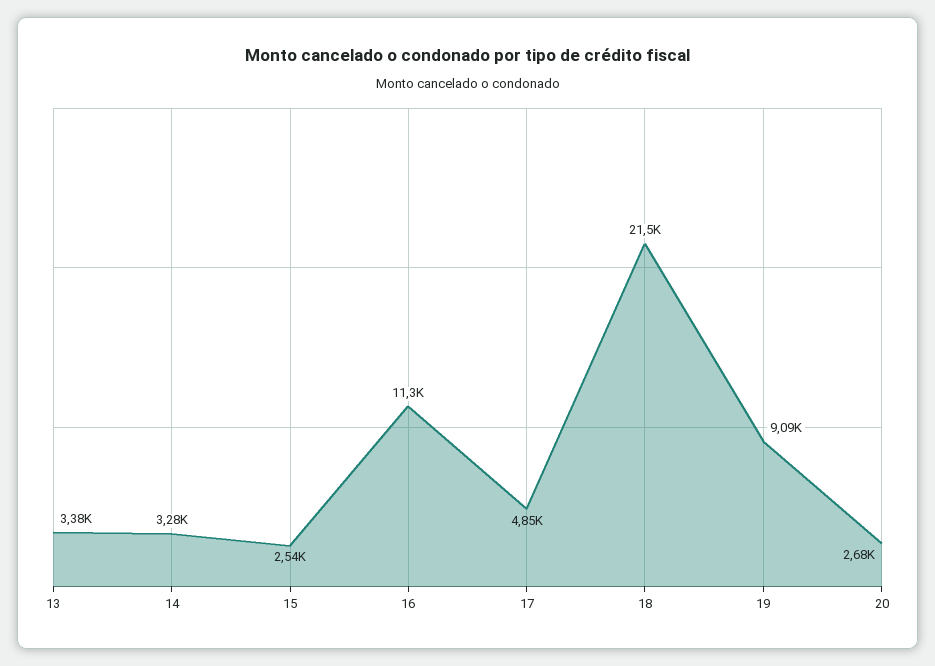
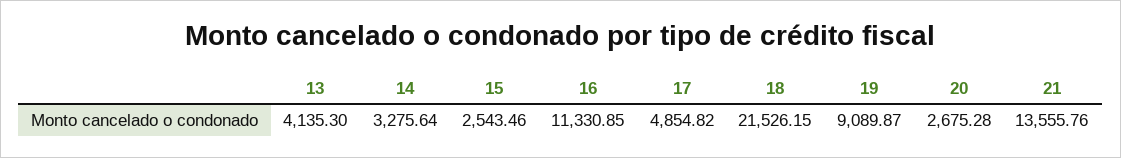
13: 3380 -> 4135.3
21: none -> 13555.76

